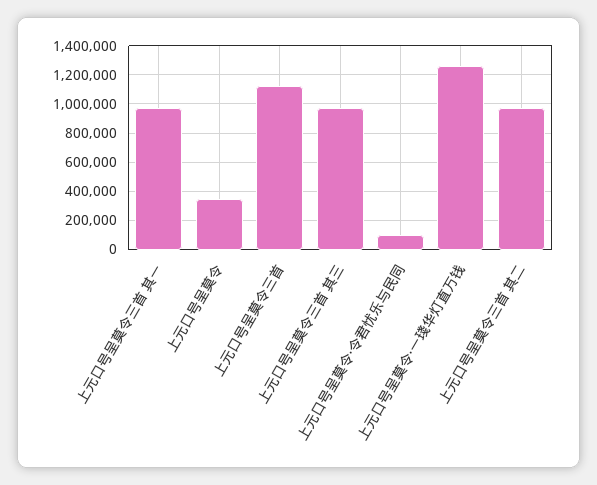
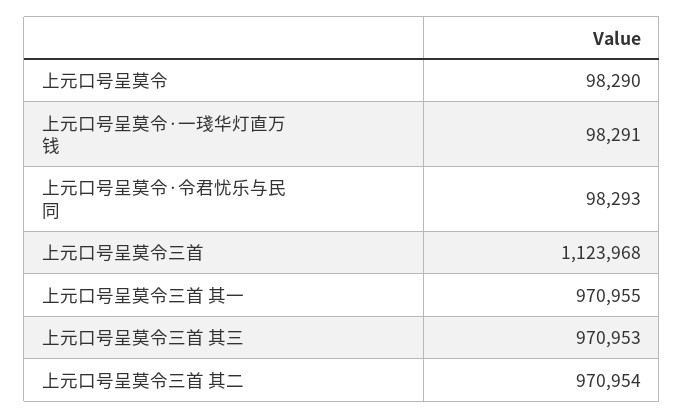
上元口号呈莫令: 350000 -> 98290
上元口号呈莫令·一琖华灯直万钱: 1250000 -> 98291

